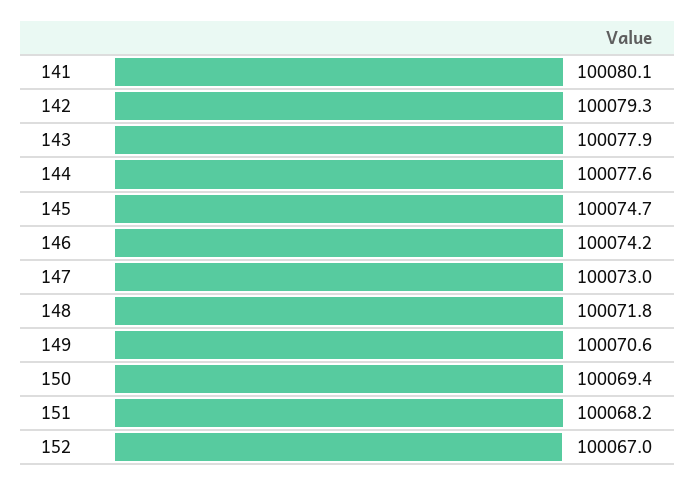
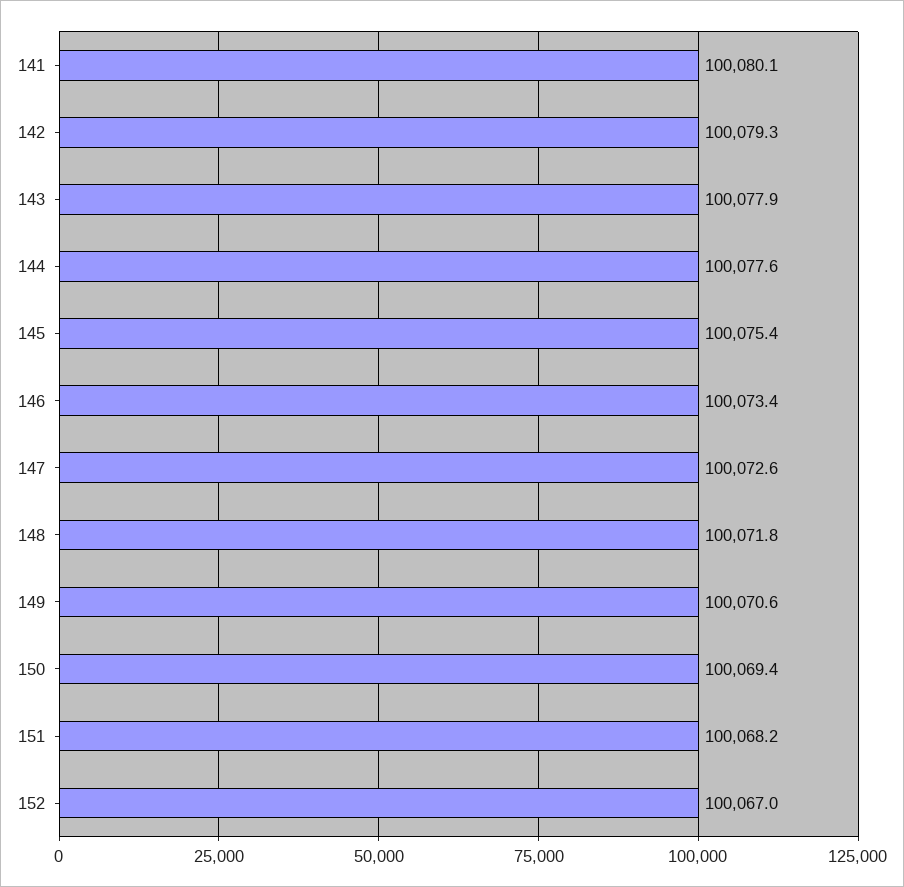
145: 100074.7 -> 100075.4
146: 100074.2 -> 100073.4
147: 100073 -> 100072.6

